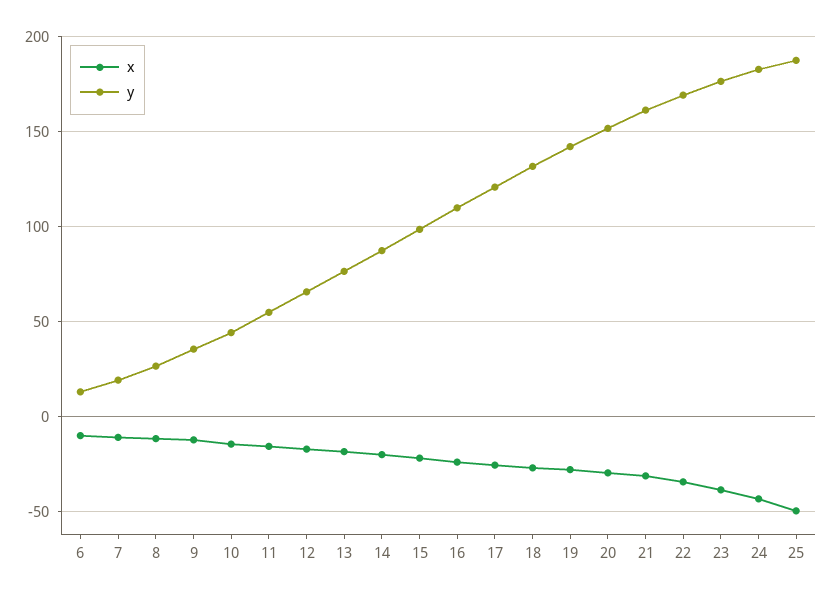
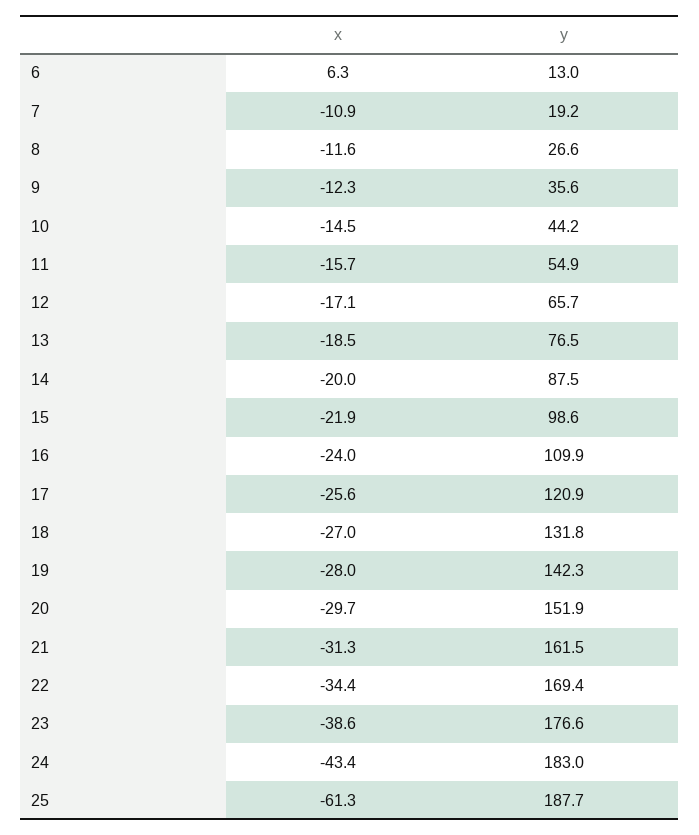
x, 6: -10 -> 6.3
x, 25: -50 -> -61.3

